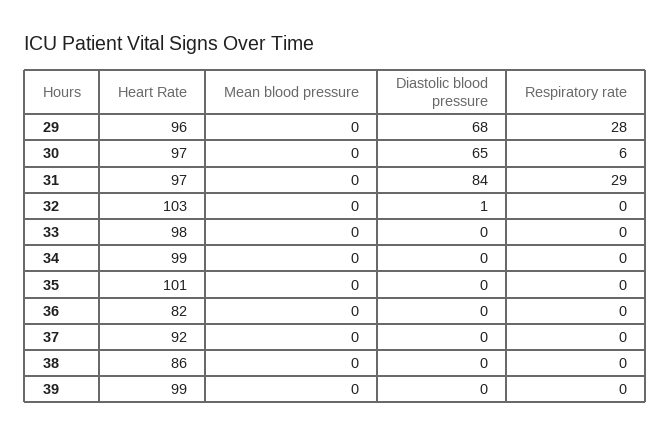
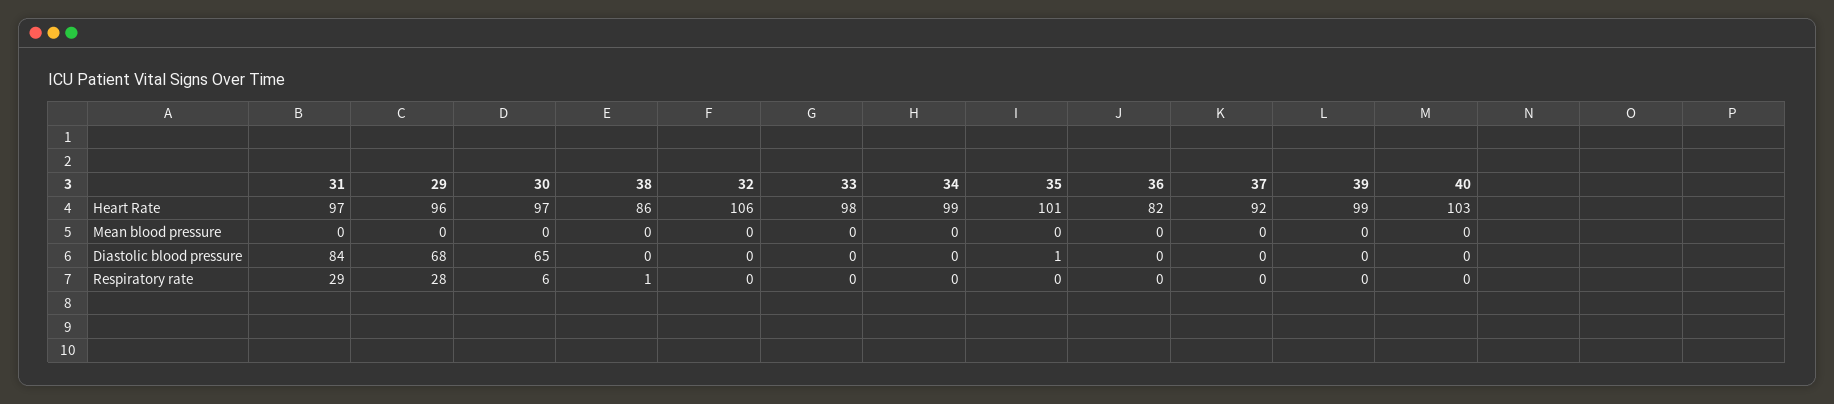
Heart Rate, 32: 103 -> 106
Diastolic blood pressure, 32: 1 -> 0
Diastolic blood pressure, 35: 0 -> 1
Respiratory rate, 38: 0 -> 1
Heart Rate, 40: none -> 103
Mean blood pressure, 40: none -> 0
Diastolic blood pressure, 40: none -> 0
Respiratory rate, 40: none -> 0

